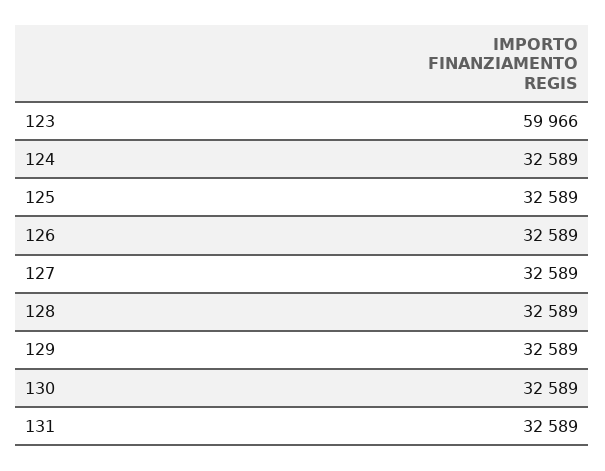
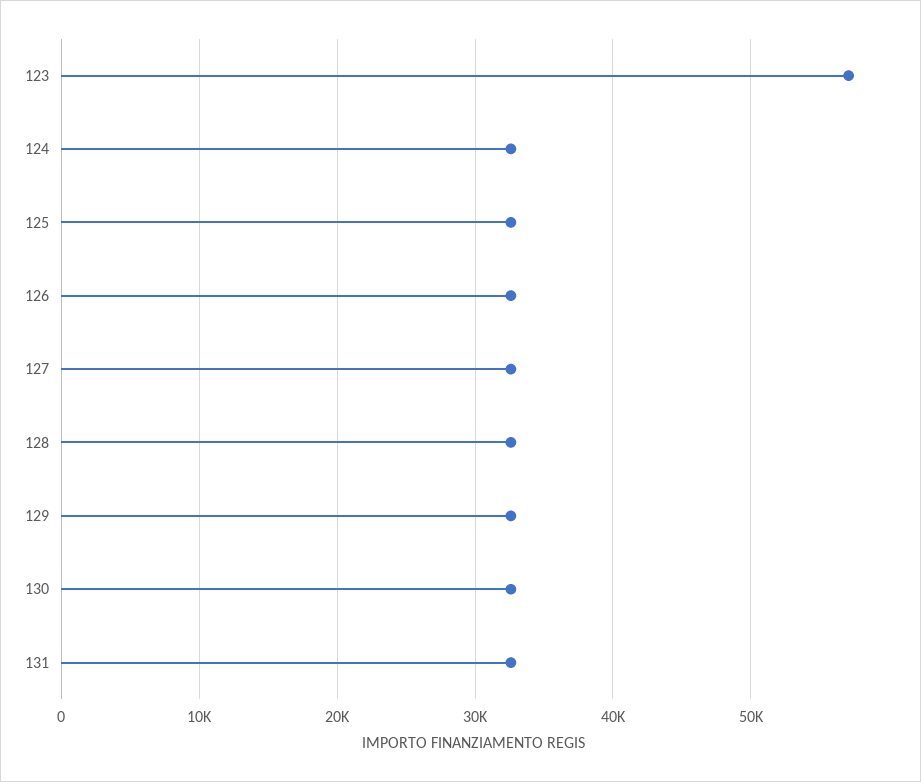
123: 59966 -> 57000

